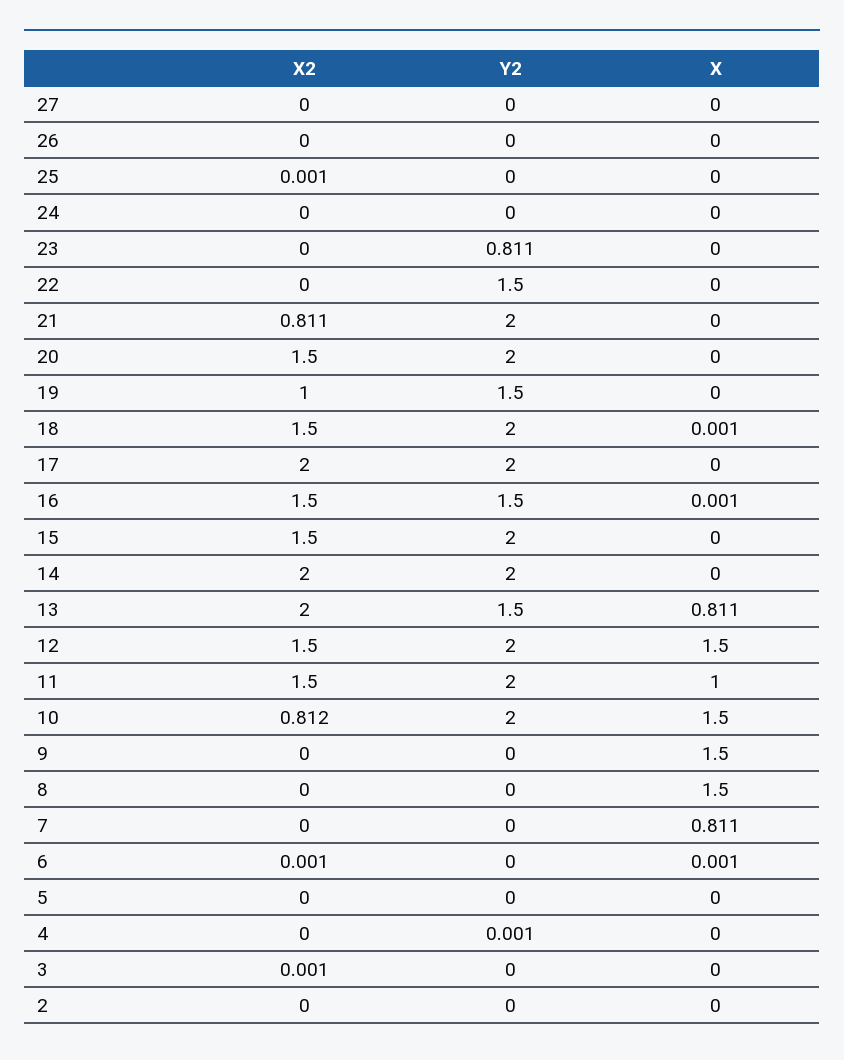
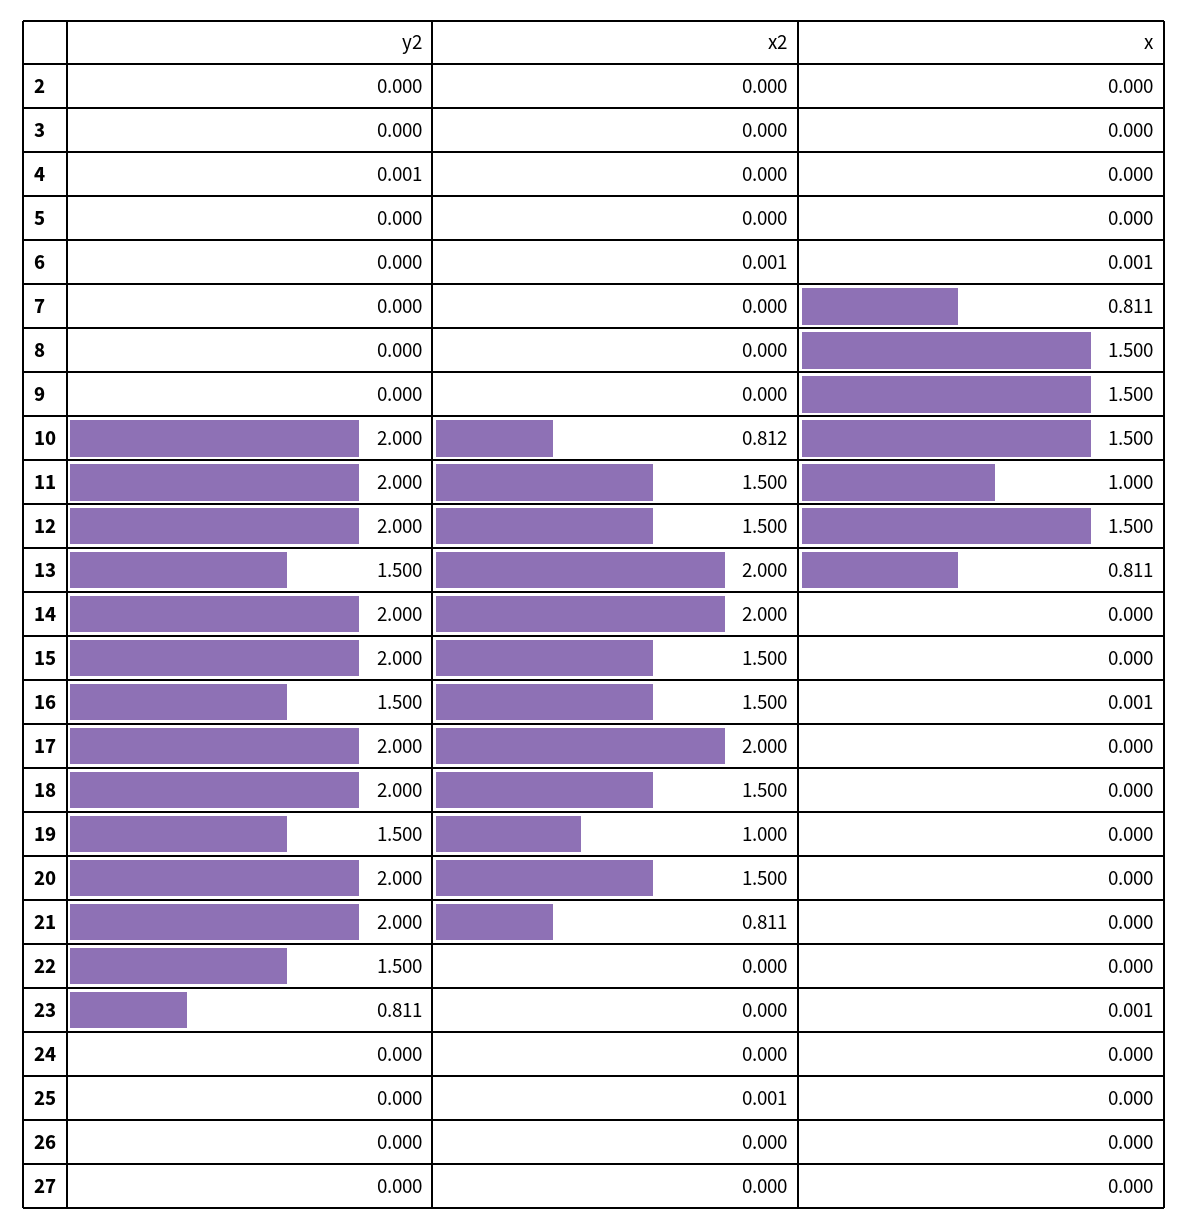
X, 23: 0 -> 0.001
X, 18: 0.001 -> 0
X2, 3: 0.001 -> 0

